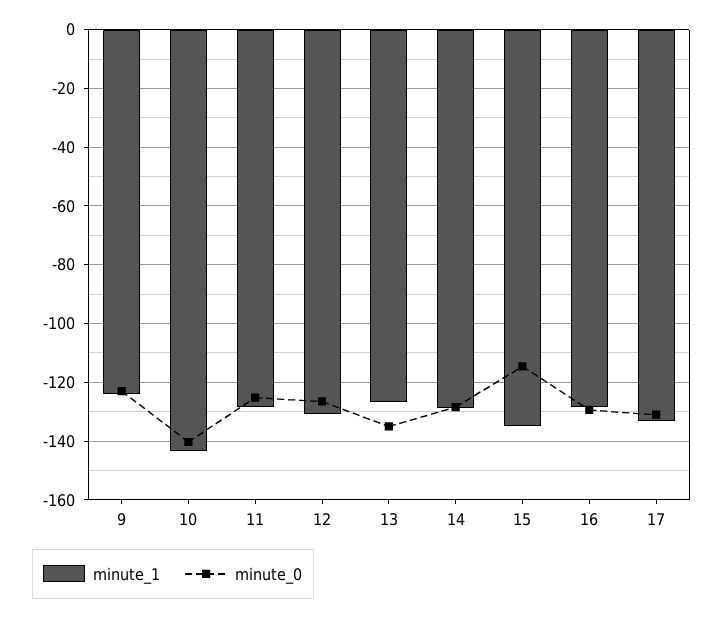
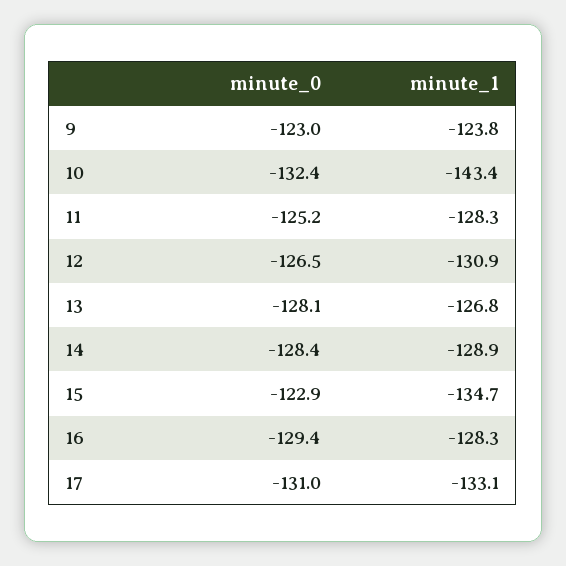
minute_0, 10: -140 -> -132.4
minute_0, 13: -135 -> -128.1
minute_0, 15: -115 -> -122.9

